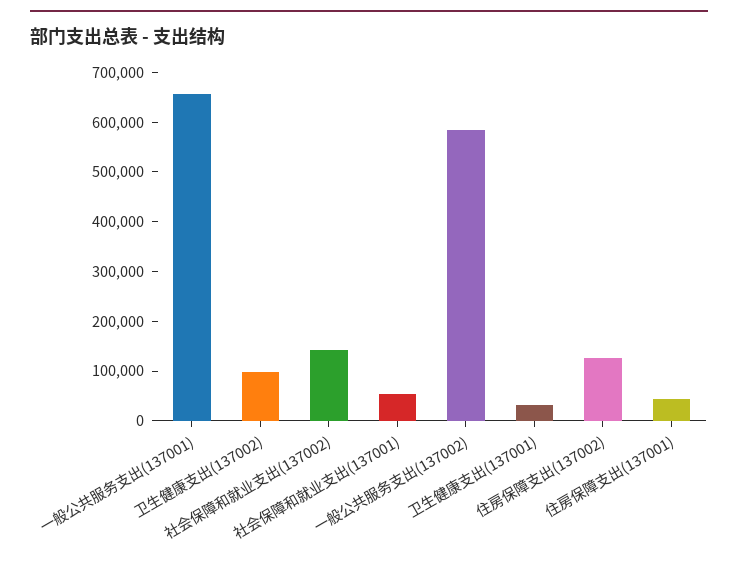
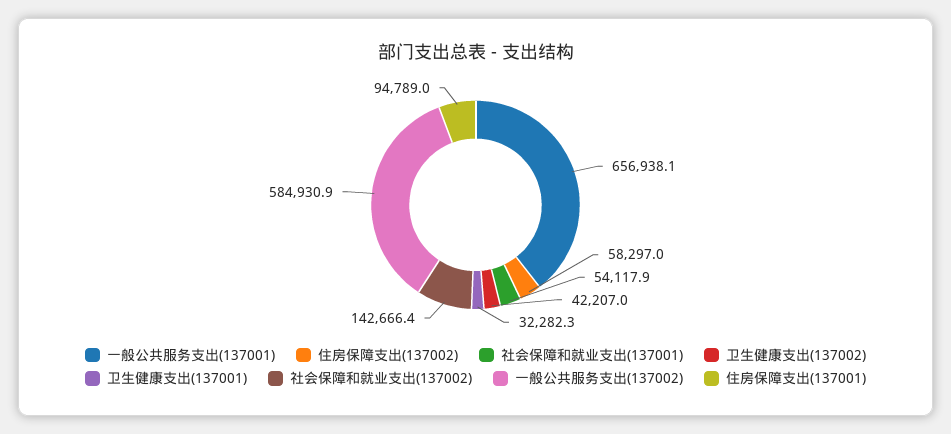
卫生健康支出(137002): 100000 -> 42207
住房保障支出(137002): 120000 -> 58297
住房保障支出(137001): 40000 -> 94789

